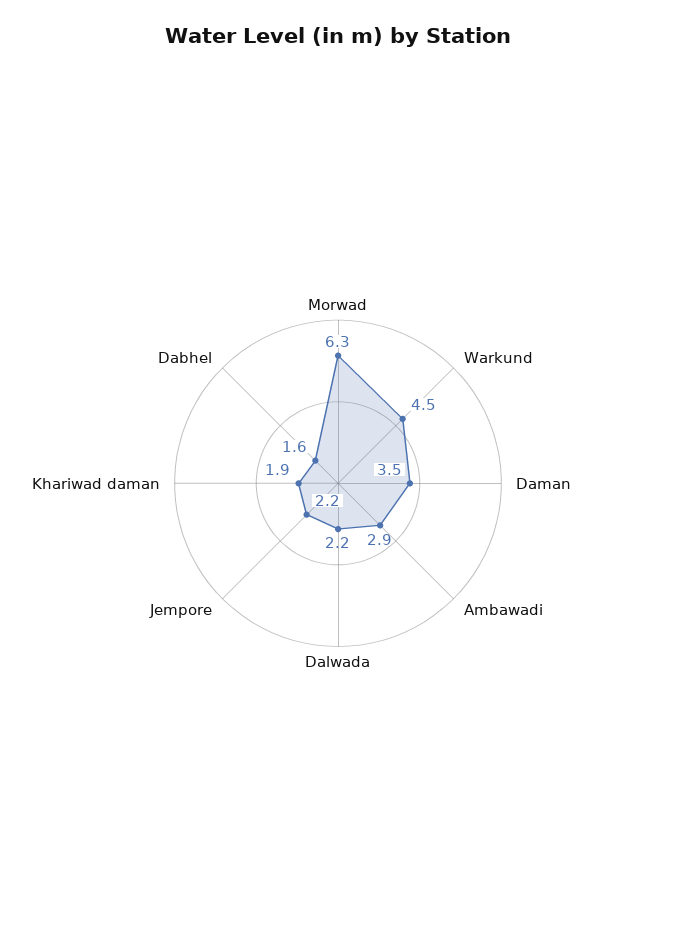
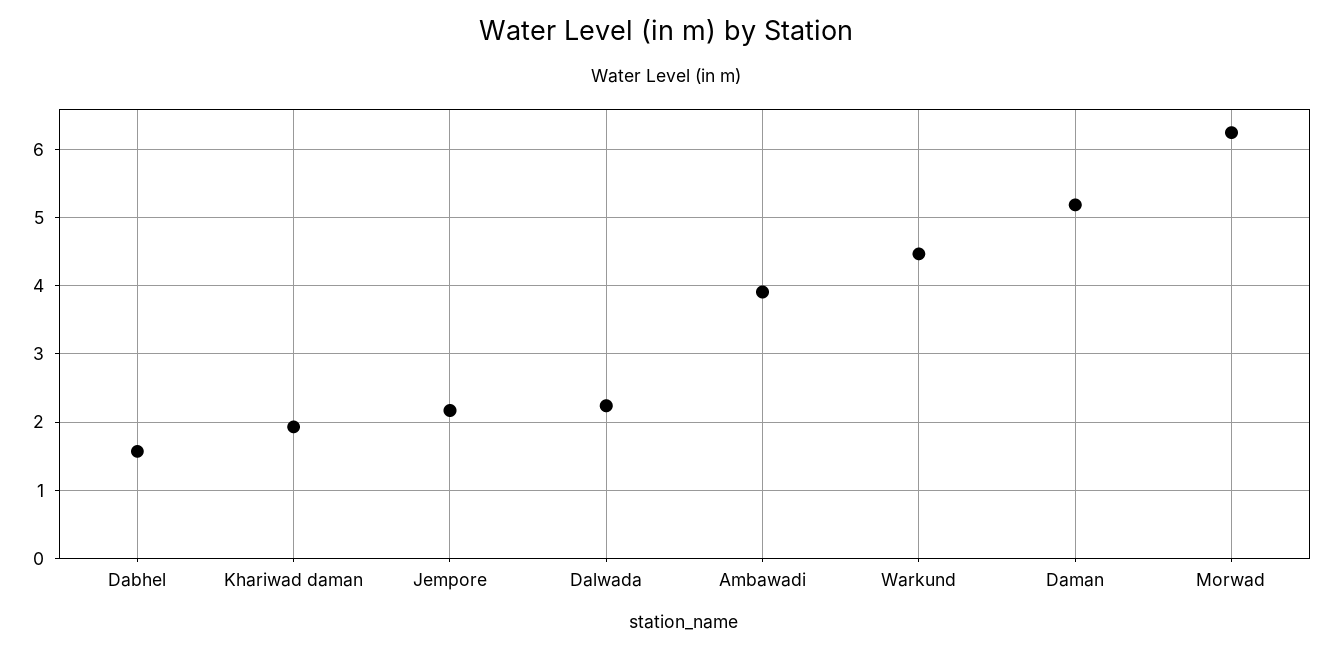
Daman: 3.5 -> 5.2
Ambawadi: 2.9 -> 3.9

